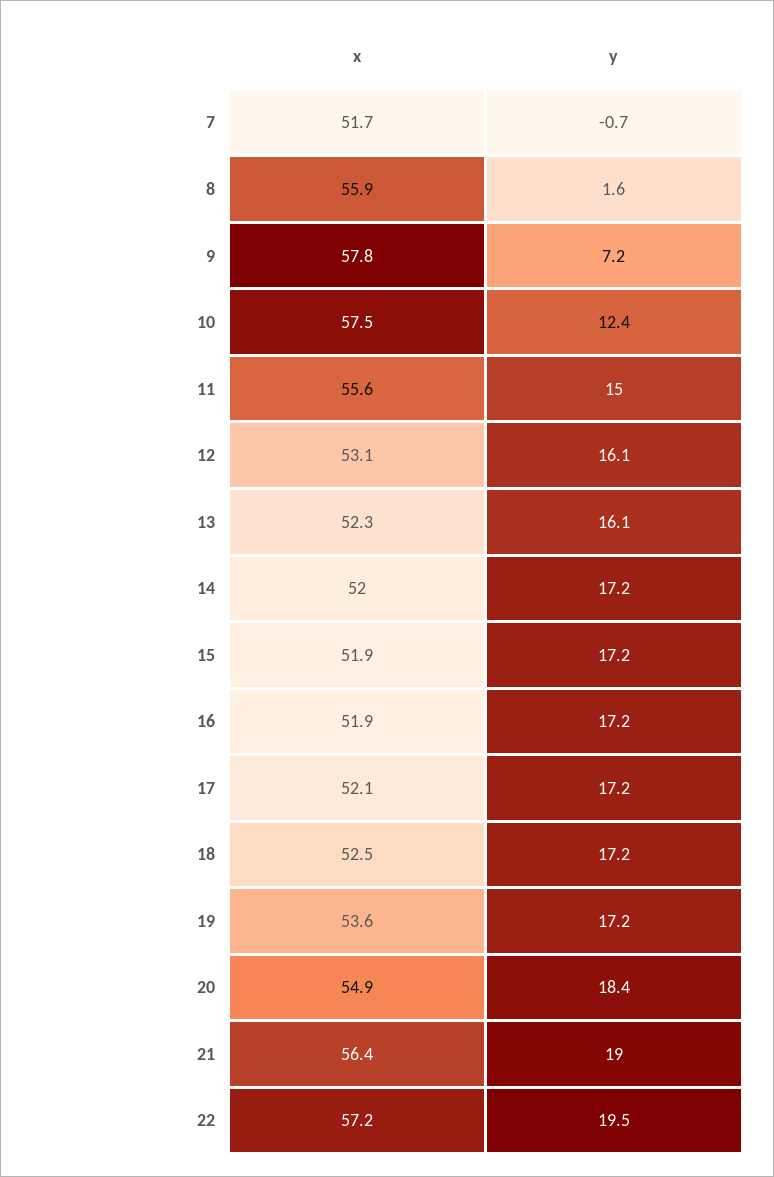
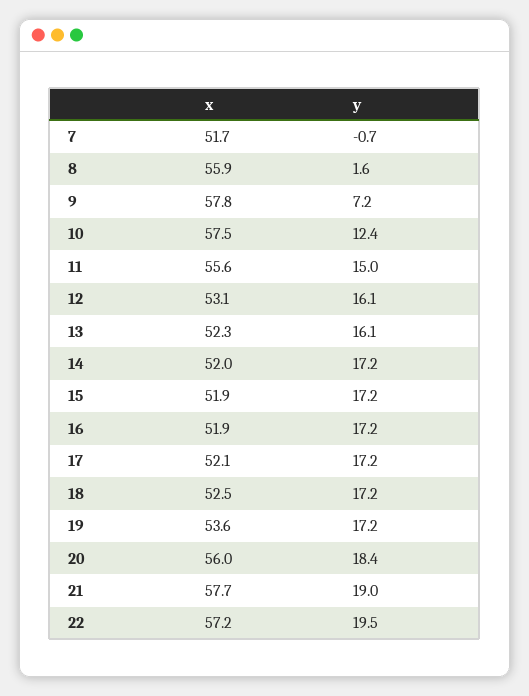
x, 20: 54.9 -> 56
x, 21: 56.4 -> 57.7

